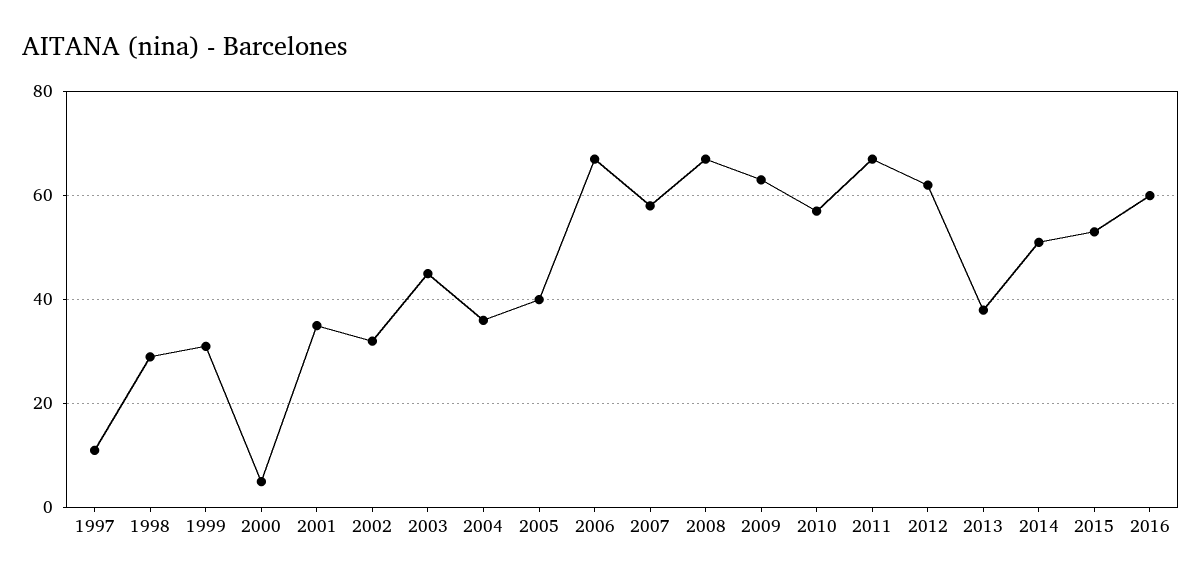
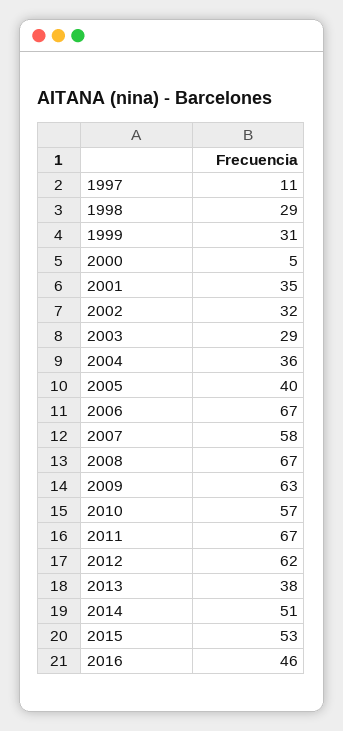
2003: 45 -> 29
2016: 60 -> 46

